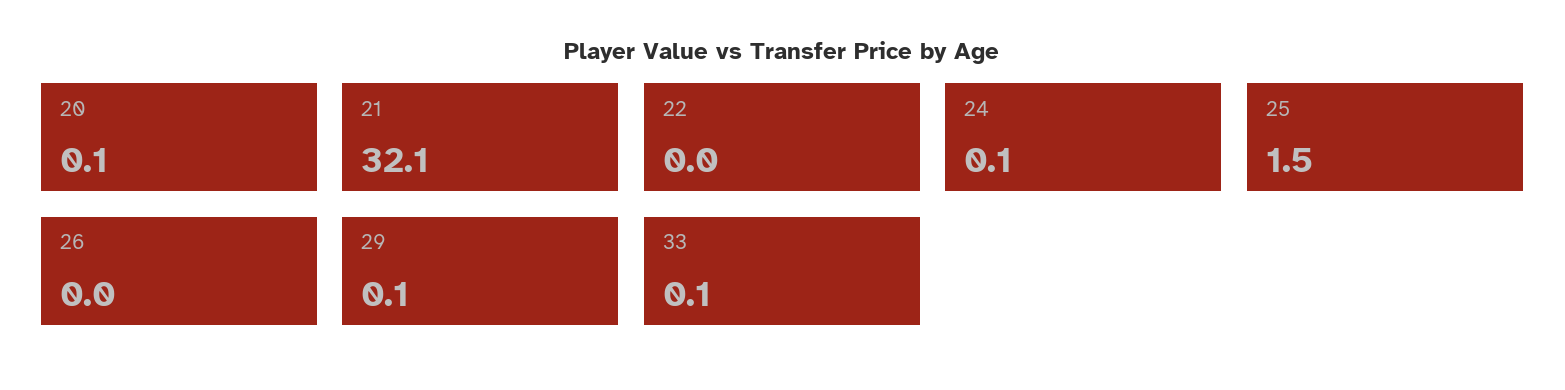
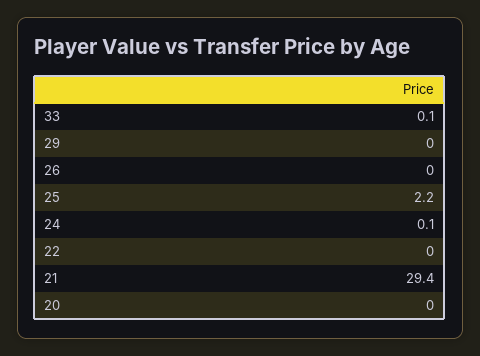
20: 0.1 -> 0
21: 32.1 -> 29.4
25: 1.5 -> 2.2
29: 0.1 -> 0

